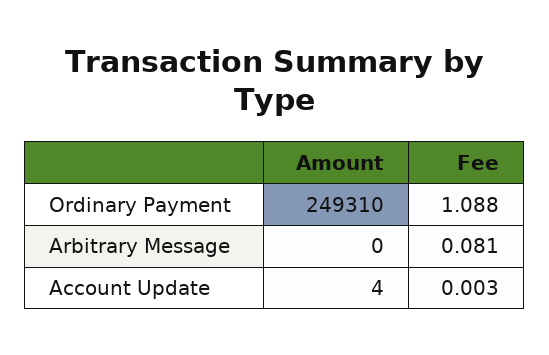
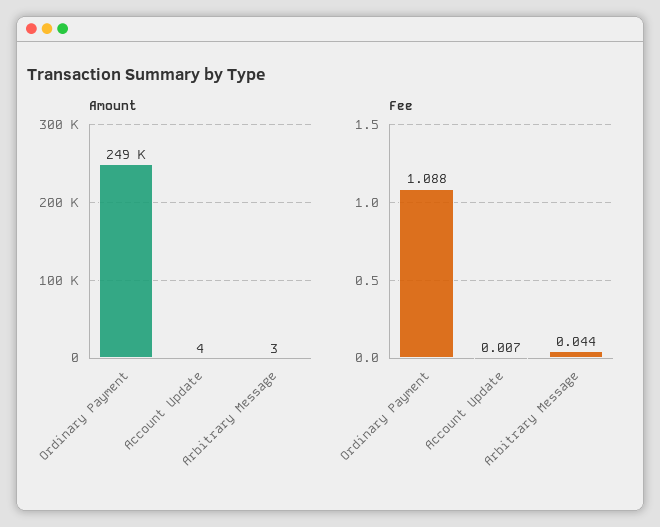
Amount, Arbitrary Message: 0 -> 3
Fee, Arbitrary Message: 0.081 -> 0.044
Fee, Account Update: 0.003 -> 0.007

